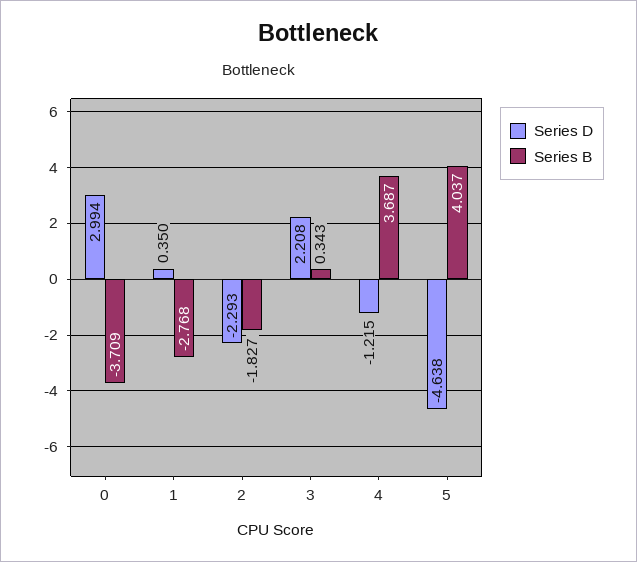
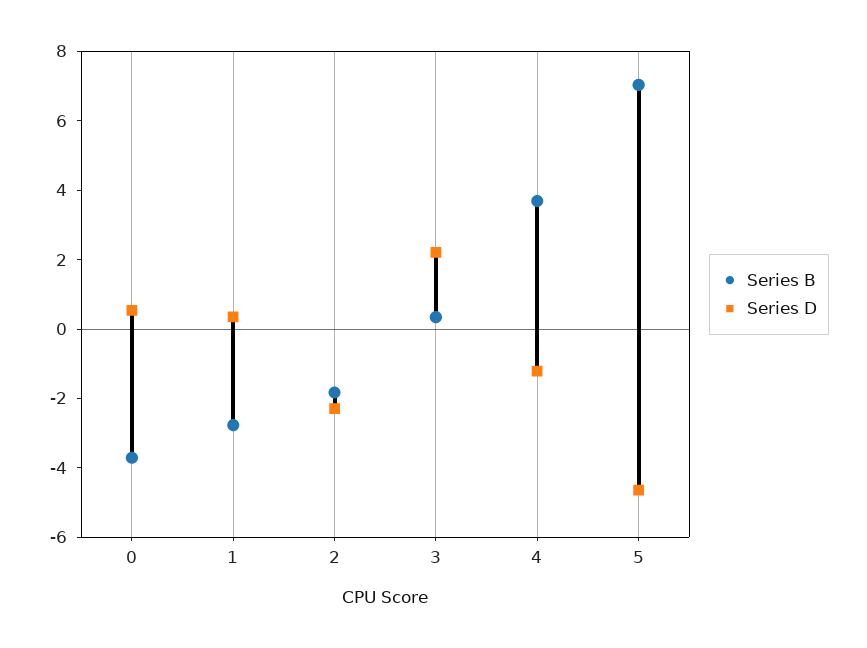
Series D, 0: 2.994 -> 0.5
Series B, 5: 4.037 -> 7

